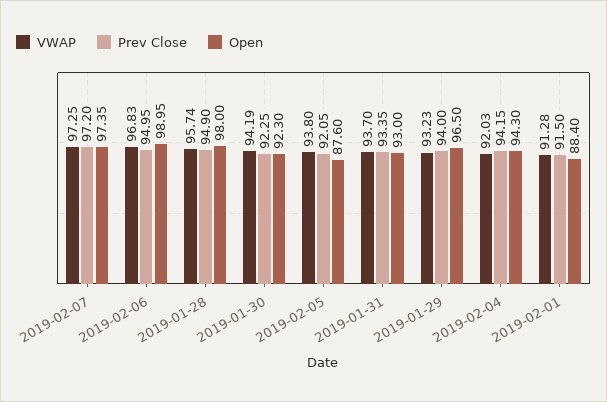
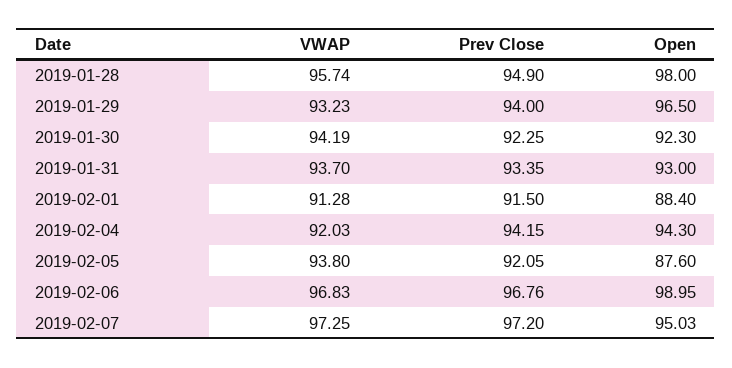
Open, 2019-02-07: 97.35 -> 95.03
Prev Close, 2019-02-06: 94.95 -> 96.76

